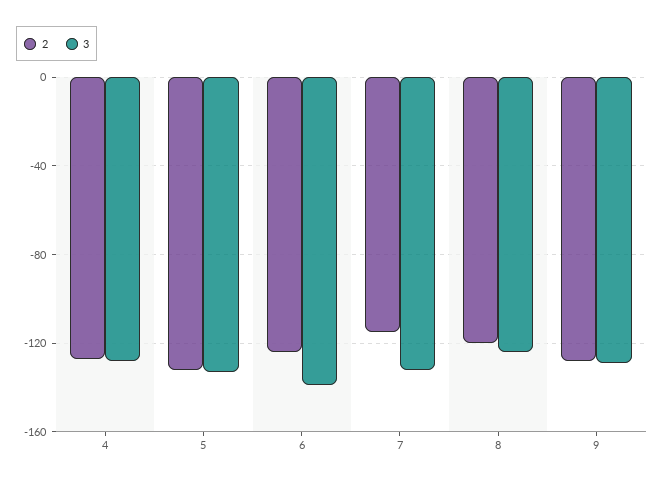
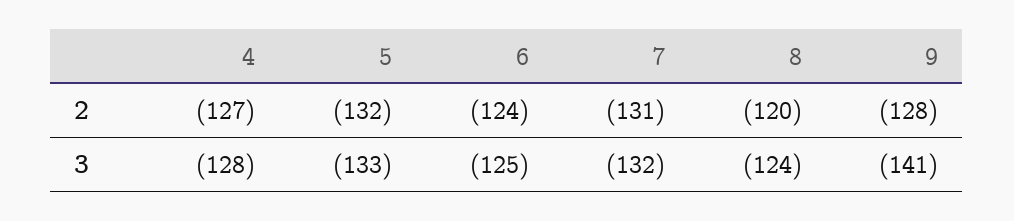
3, 6: -140 -> -125
2, 7: -115 -> -131
3, 9: -130 -> -141

